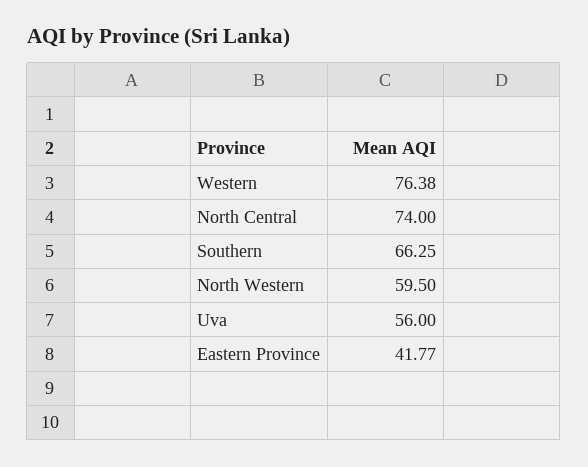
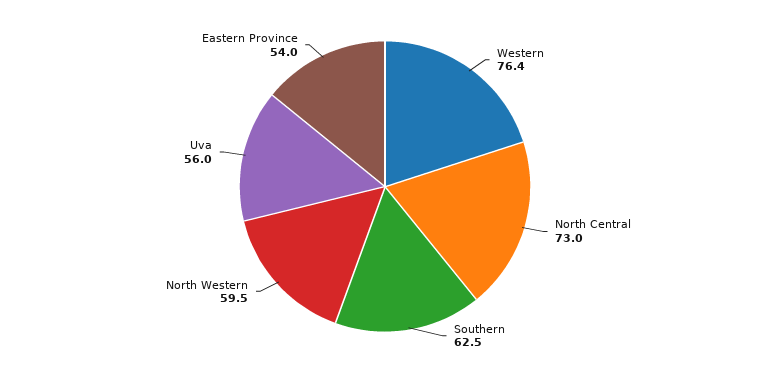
North Central: 74 -> 73
Southern: 66.25 -> 62.5
Eastern Province: 41.77 -> 54

